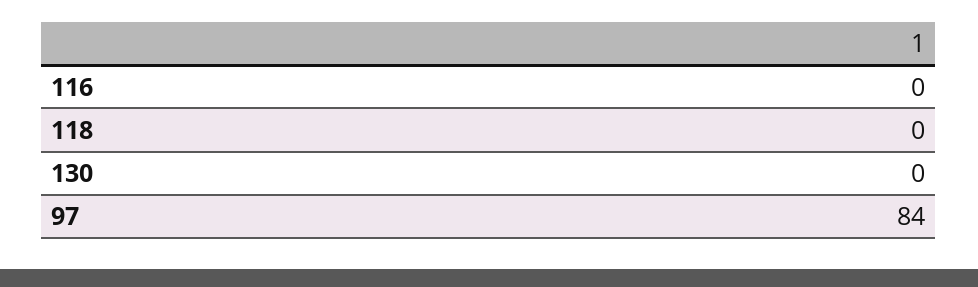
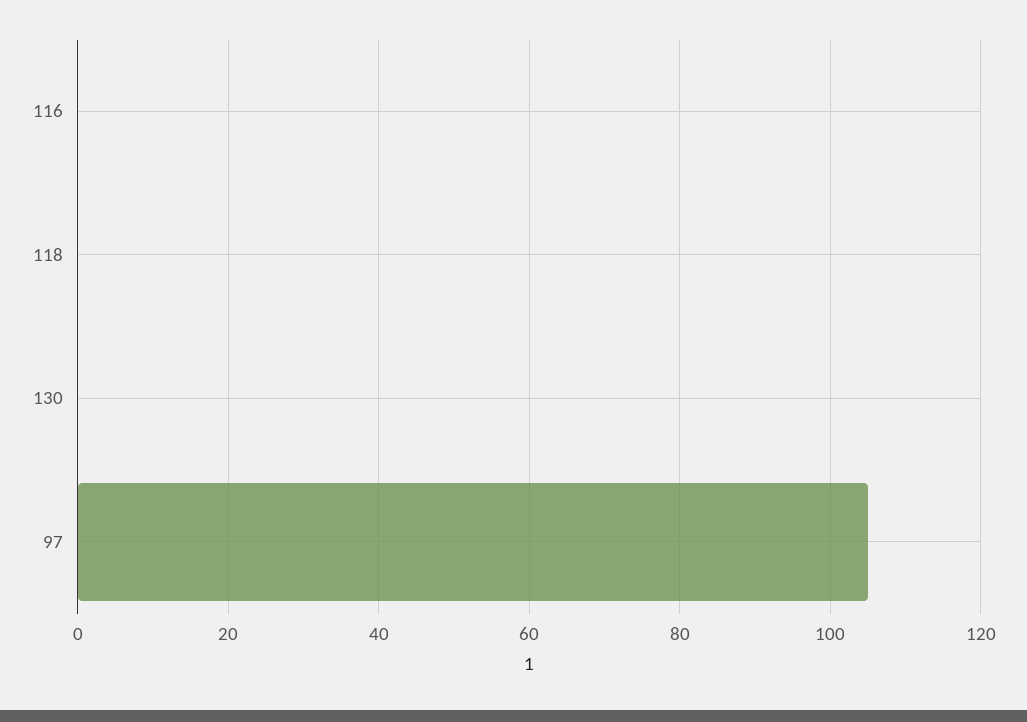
97: 84 -> 105

